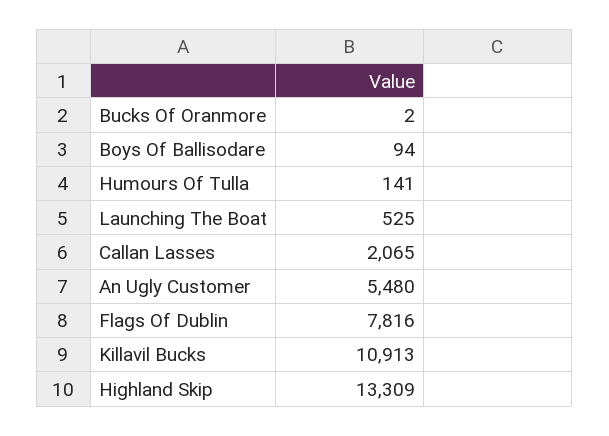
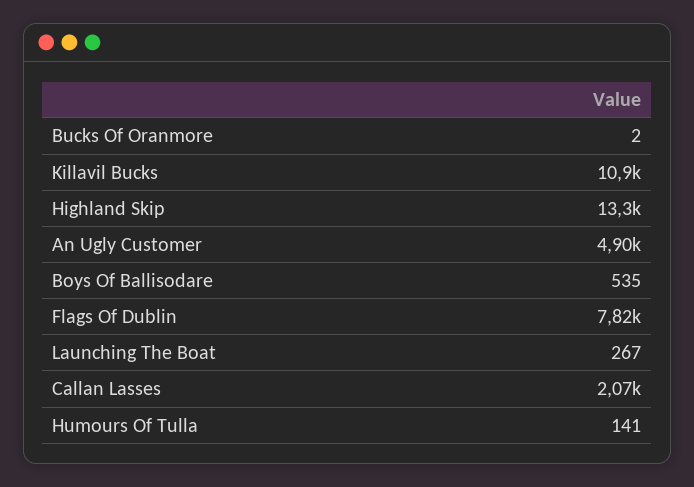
Boys Of Ballisodare: 94 -> 535
Launching The Boat: 525 -> 267
An Ugly Customer: 5480 -> 4900

